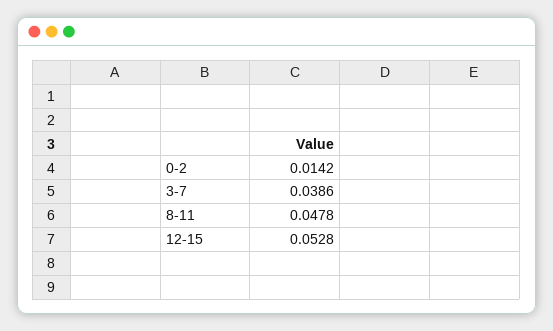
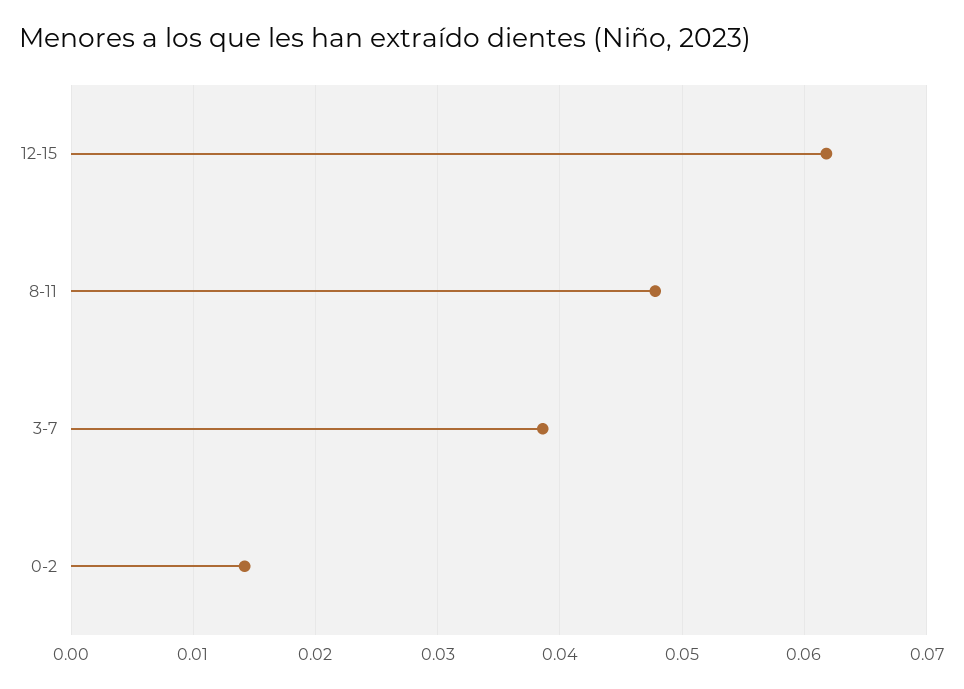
12-15: 0.0528 -> 0.062

